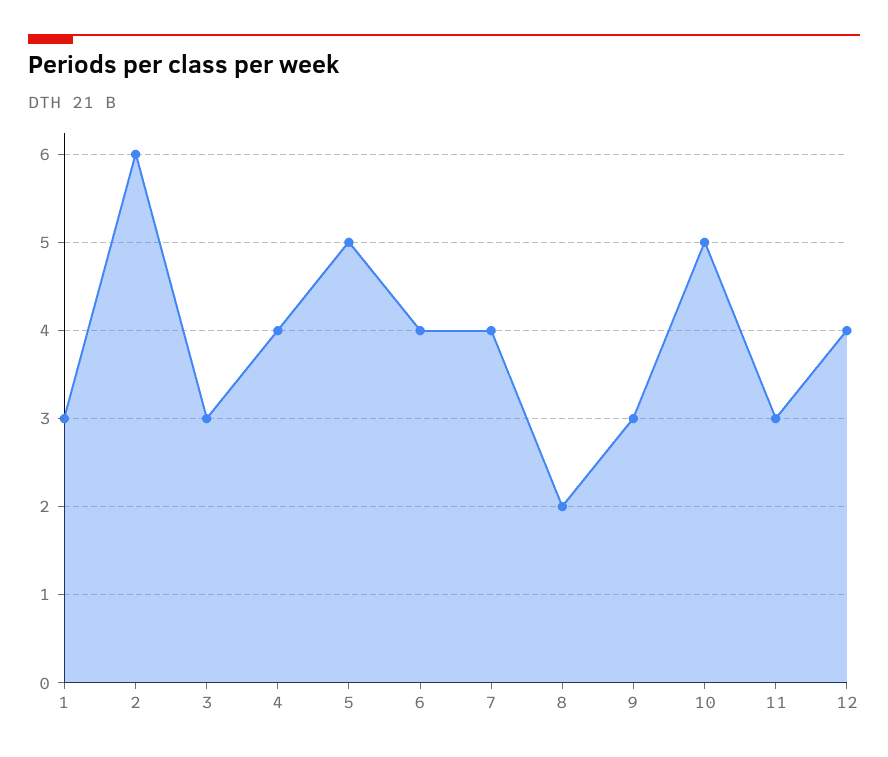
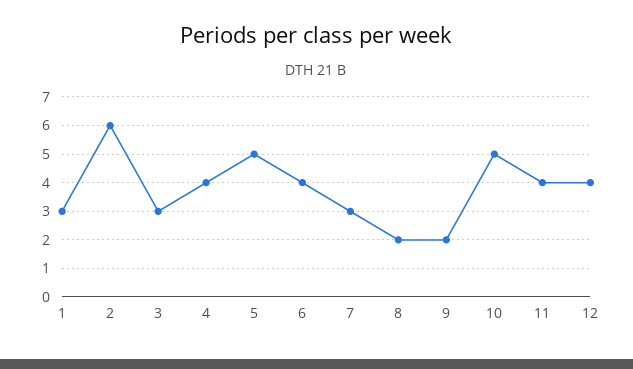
7: 4 -> 3
9: 3 -> 2
11: 3 -> 4

